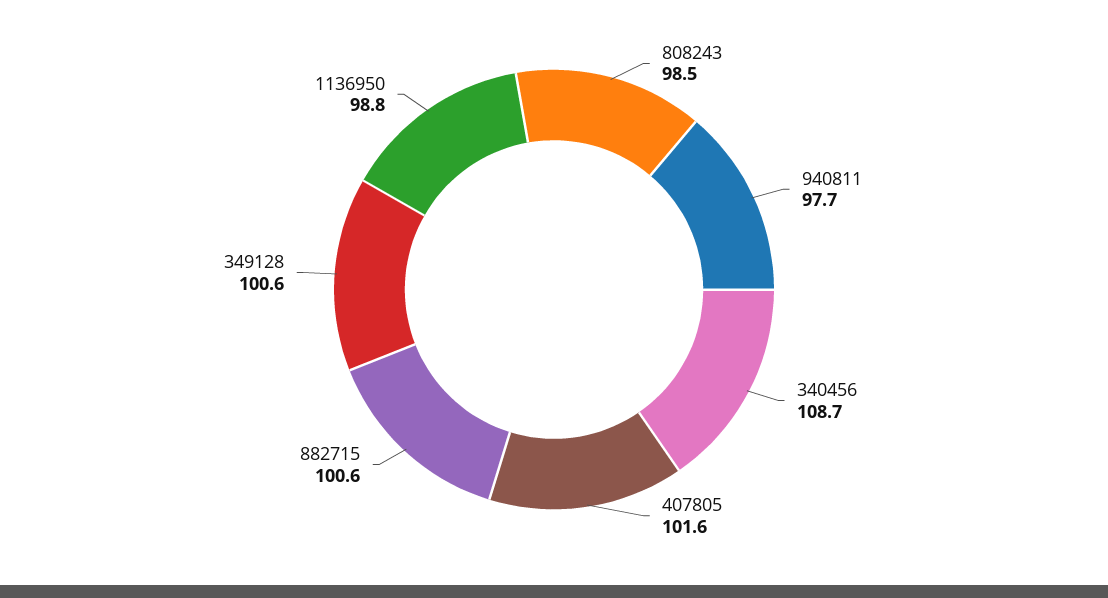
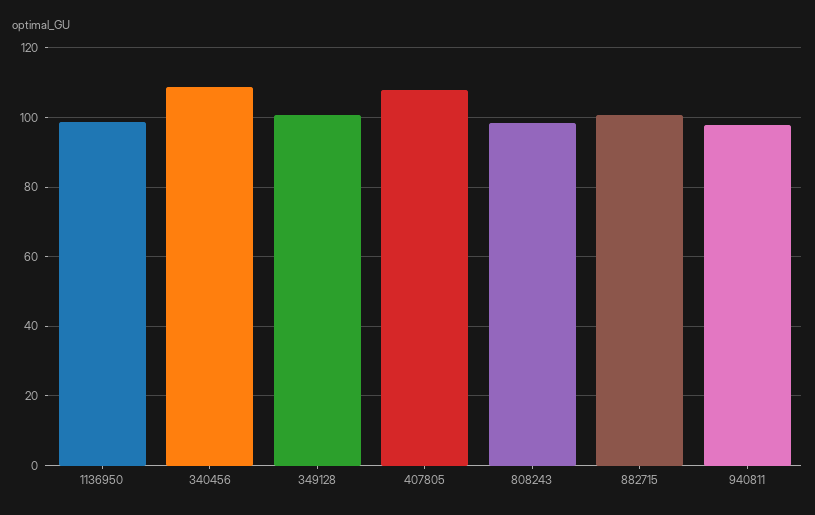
407805: 101.6 -> 108

